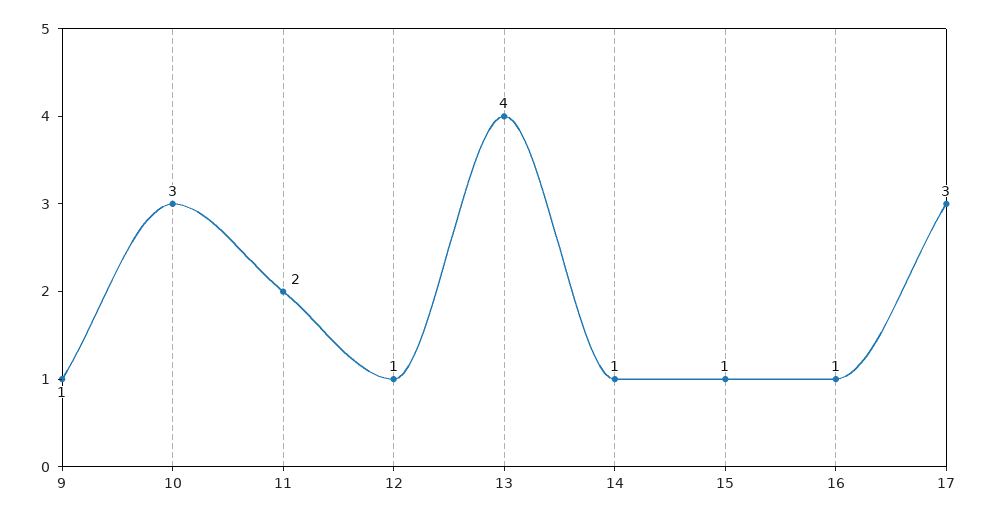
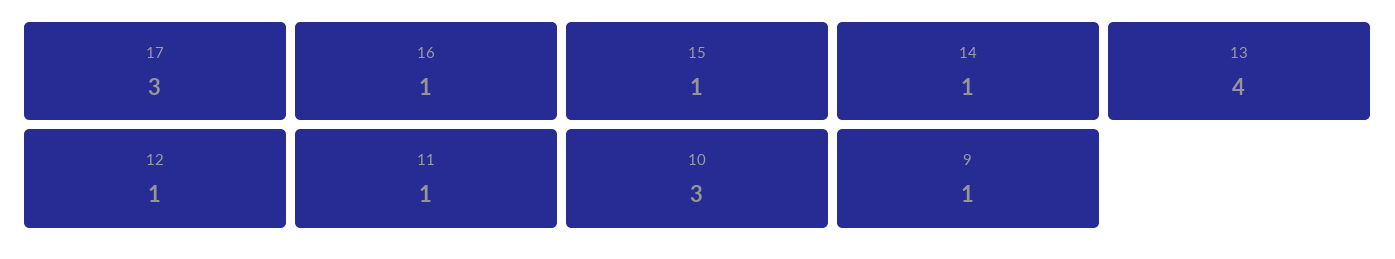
11: 2 -> 1

